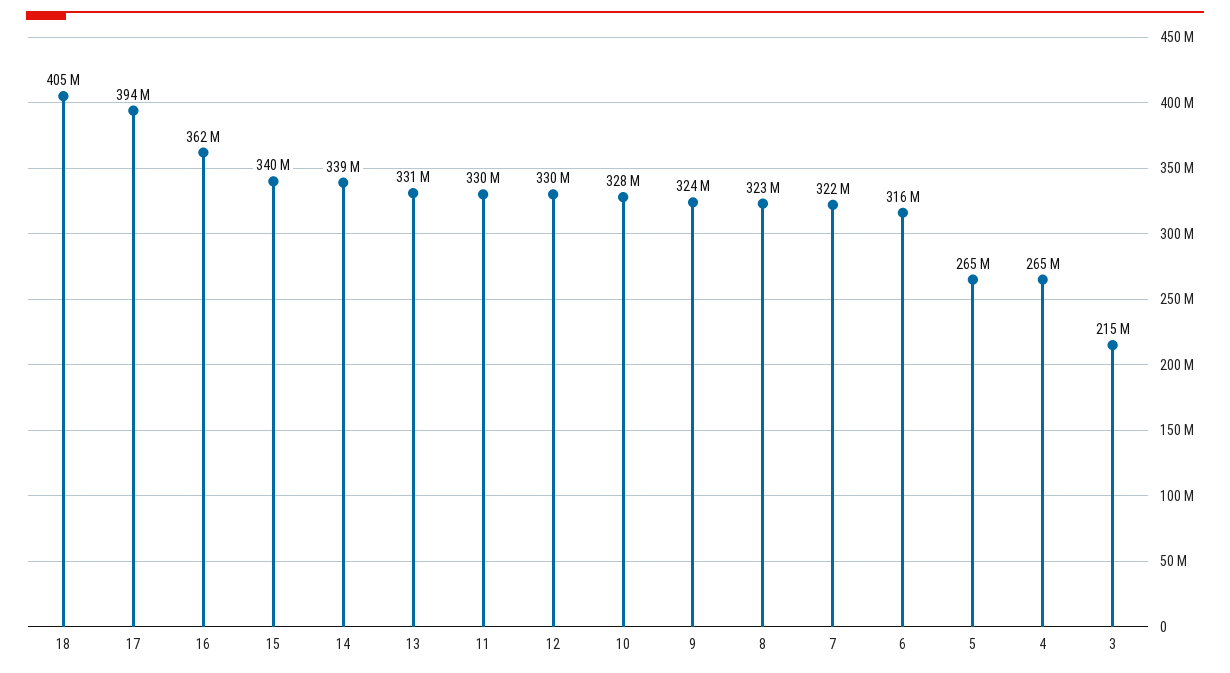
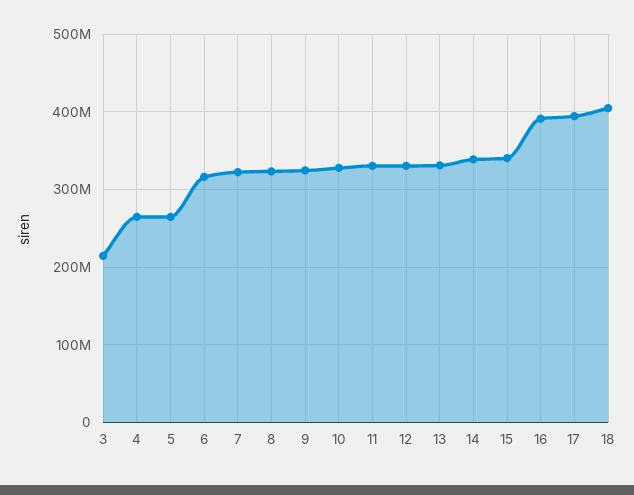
16: 362000000 -> 390000000

